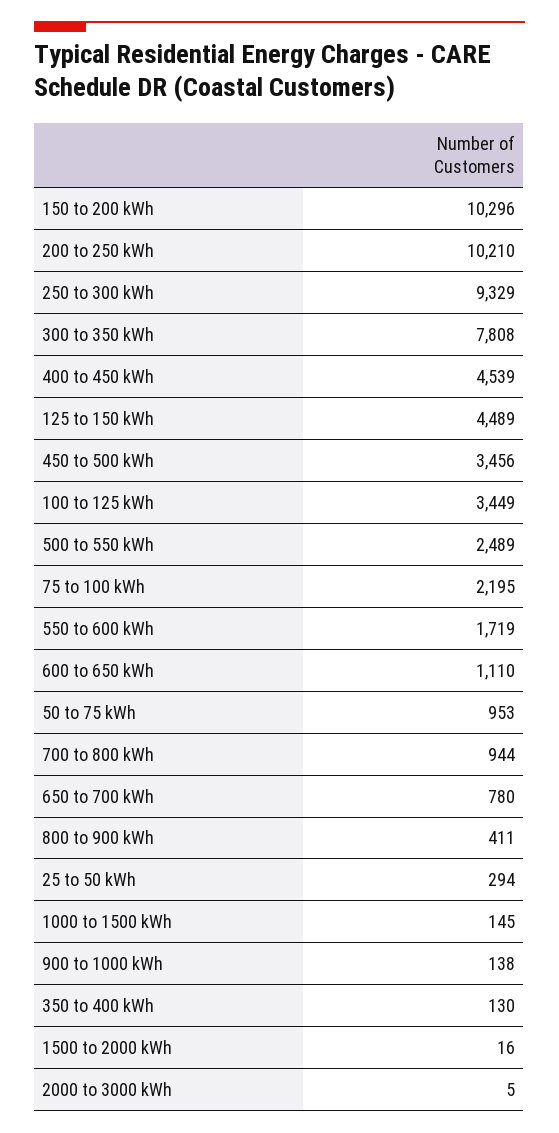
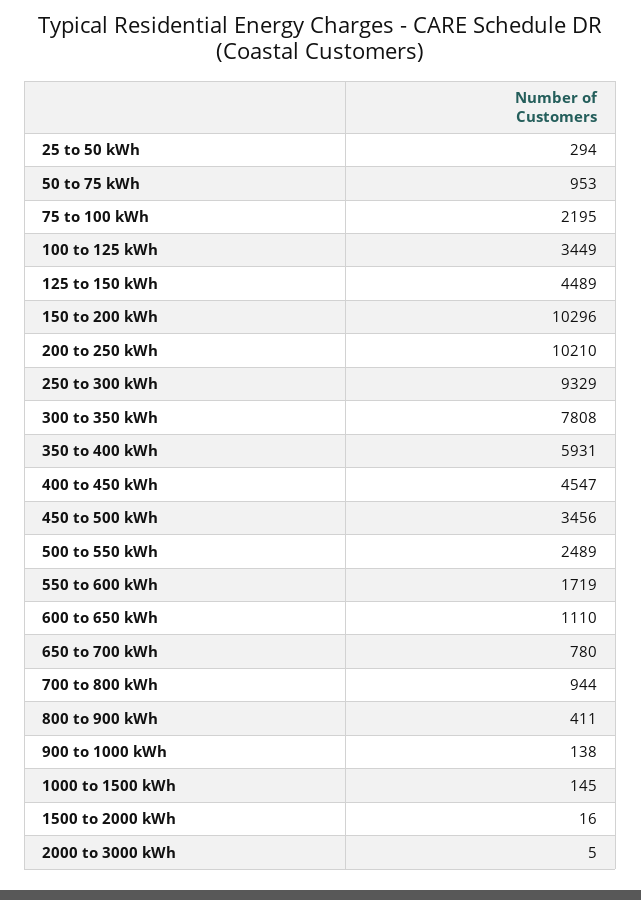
400 to 450 kWh: 4539 -> 4547
350 to 400 kWh: 130 -> 5931

